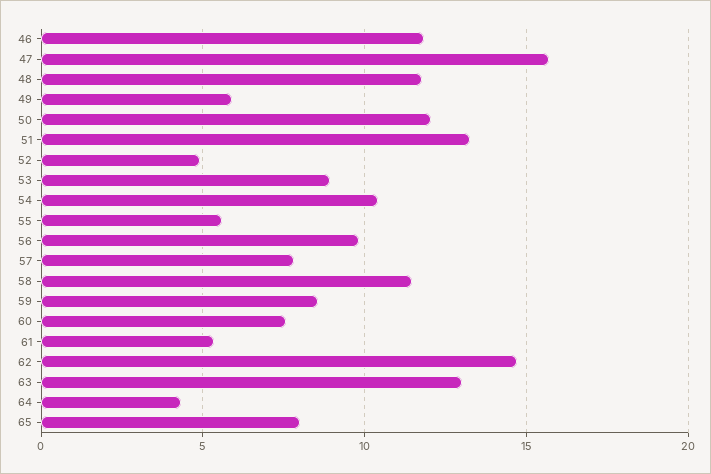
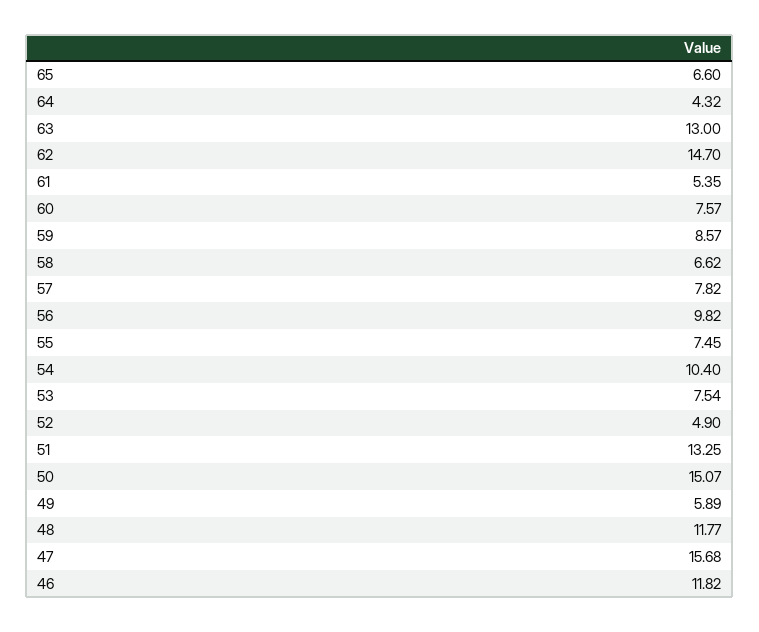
50: 12 -> 15.07
53: 9 -> 7.54
55: 5.5 -> 7.45
58: 11.5 -> 6.62
65: 8 -> 6.6

